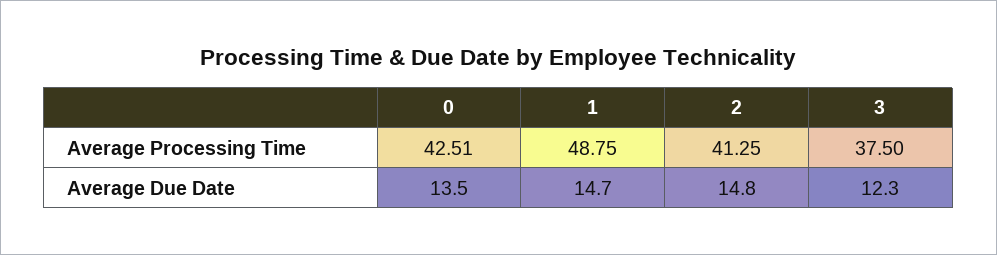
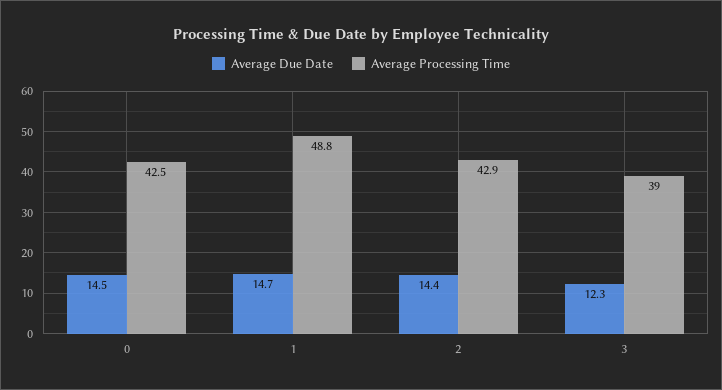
Average Processing Time, 2: 41.25 -> 42.9
Average Processing Time, 3: 37.5 -> 39
Average Due Date, 0: 13.5 -> 14.5
Average Due Date, 2: 14.8 -> 14.4

